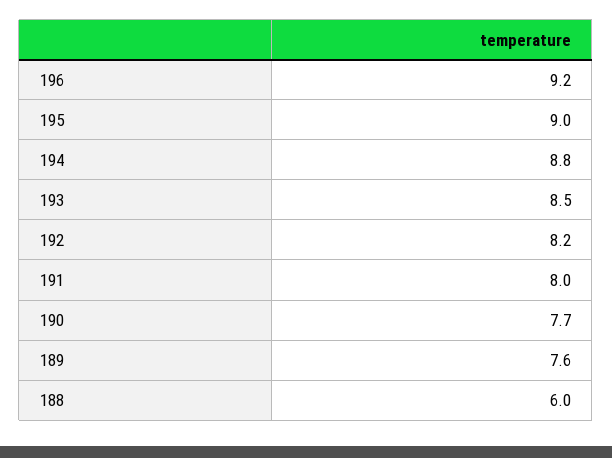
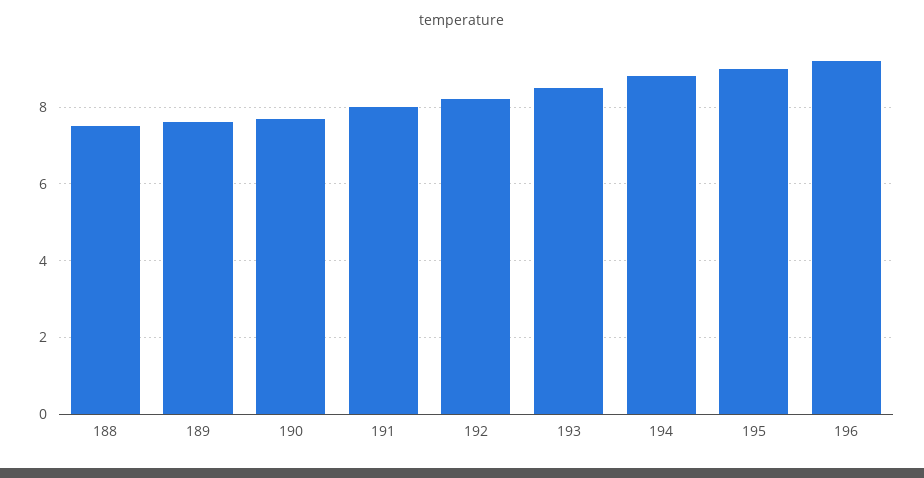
188: 6 -> 7.5

